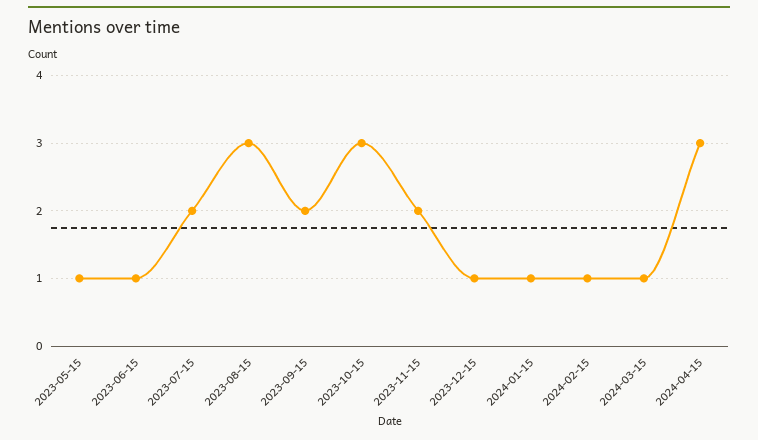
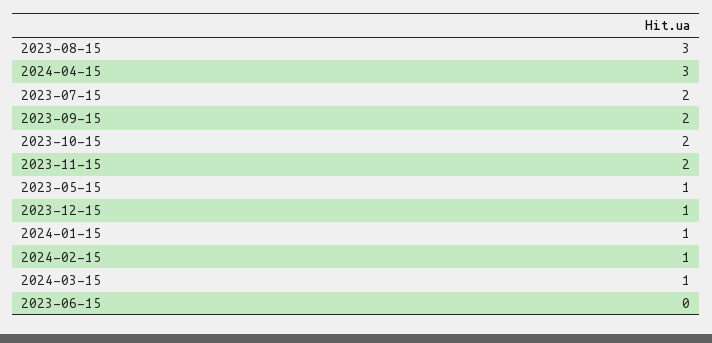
2023-06-15: 1 -> 0
2023-10-15: 3 -> 2

